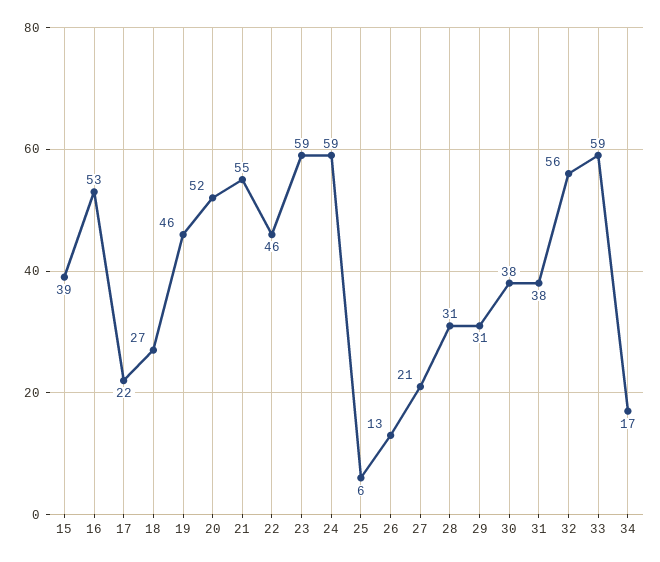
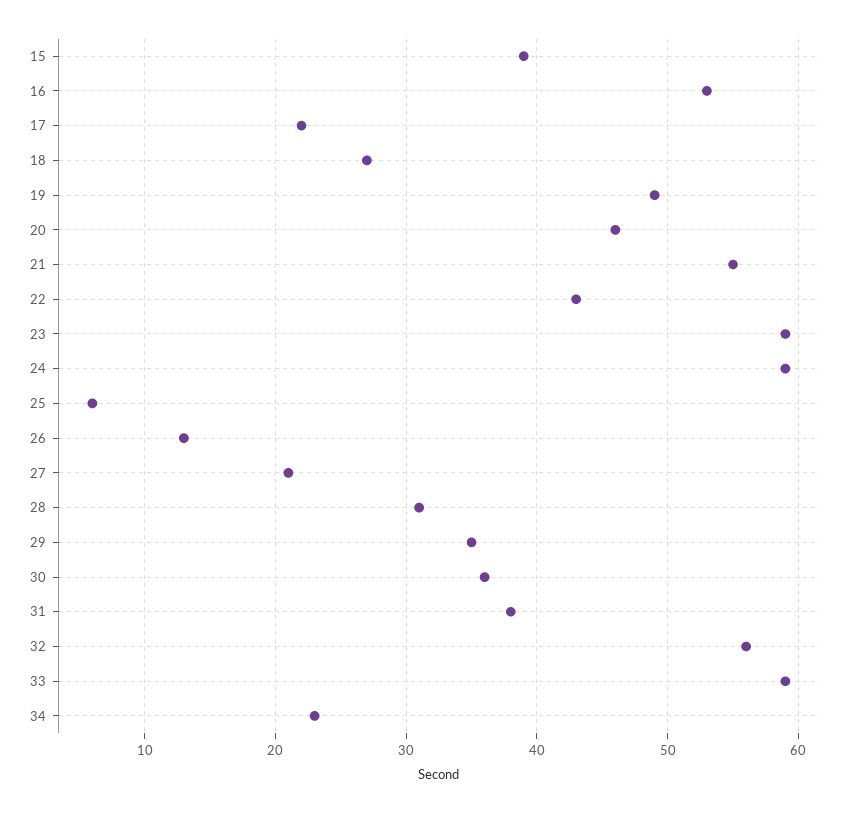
19: 46 -> 49
20: 52 -> 46
22: 46 -> 43
29: 31 -> 35
30: 38 -> 36
34: 17 -> 23

